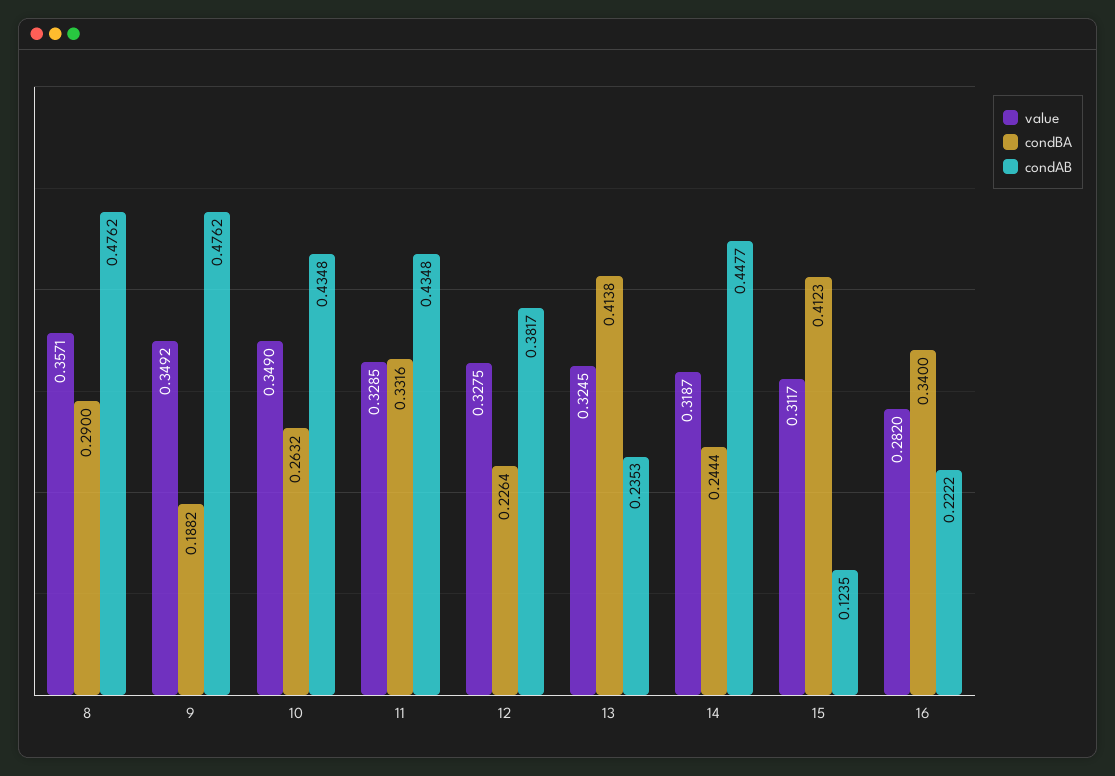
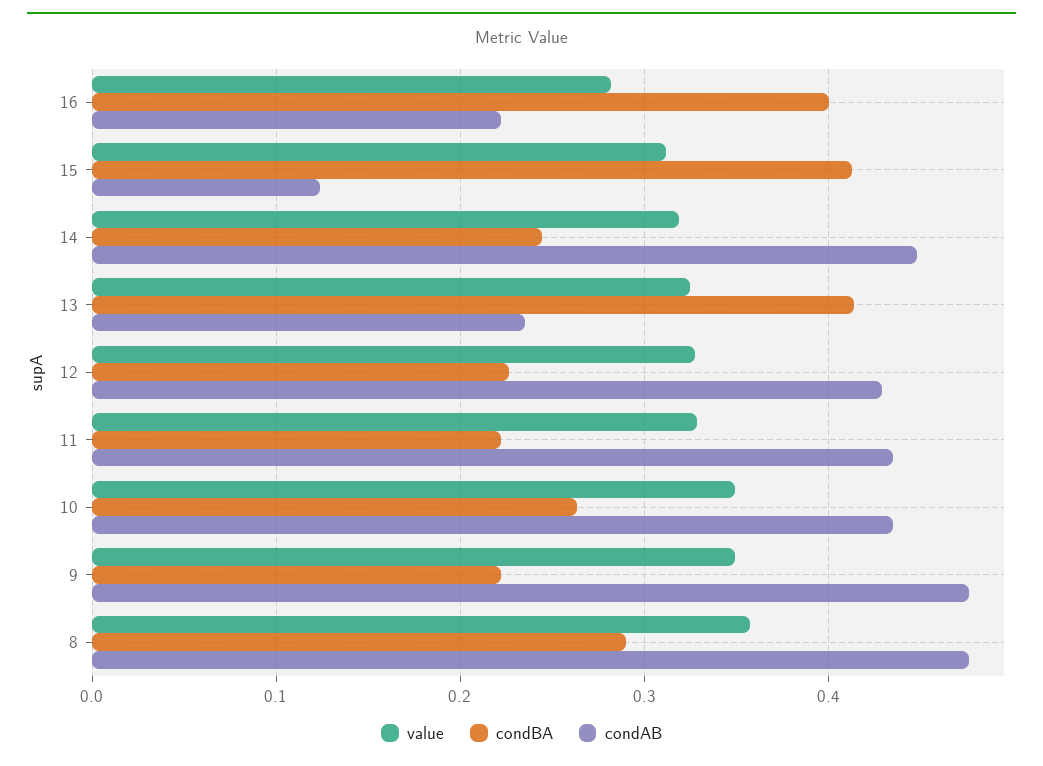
condBA, 9: 0.1882 -> 0.22
condBA, 11: 0.3316 -> 0.22
condAB, 12: 0.3817 -> 0.43
condBA, 16: 0.34 -> 0.4

